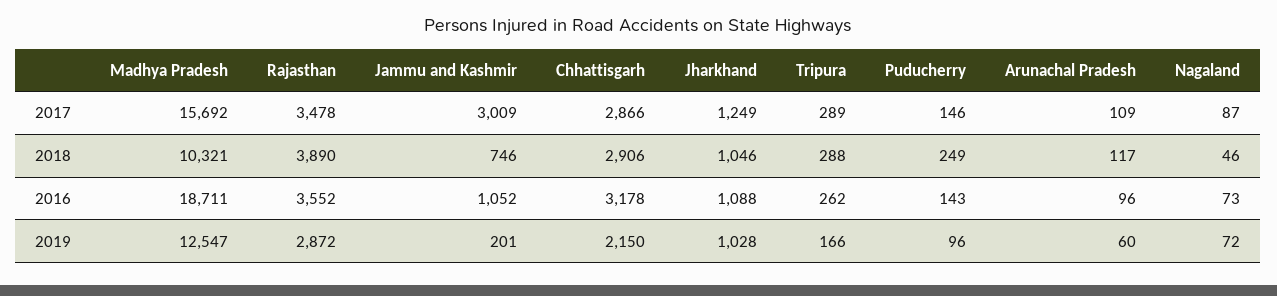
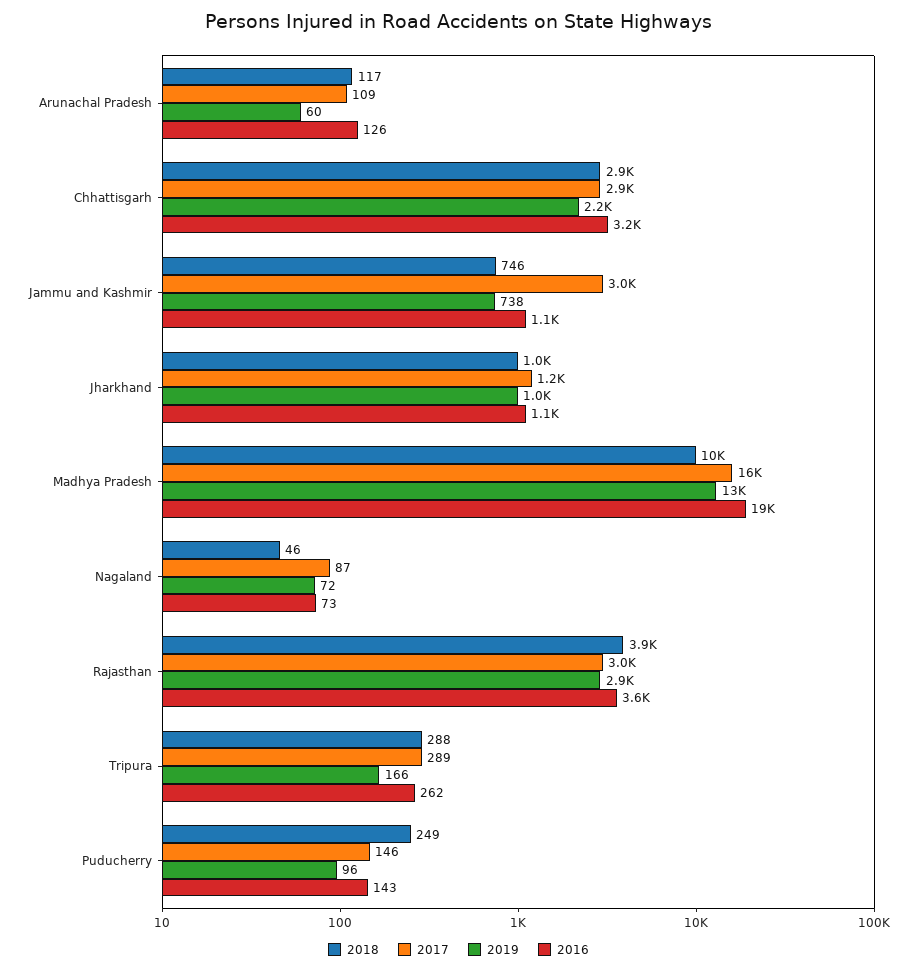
2017, Rajasthan: 3478 -> 3000
2016, Arunachal Pradesh: 96 -> 126
2019, Jammu and Kashmir: 201 -> 738

